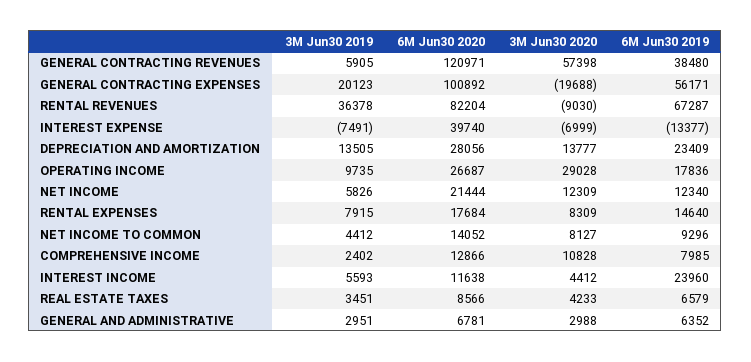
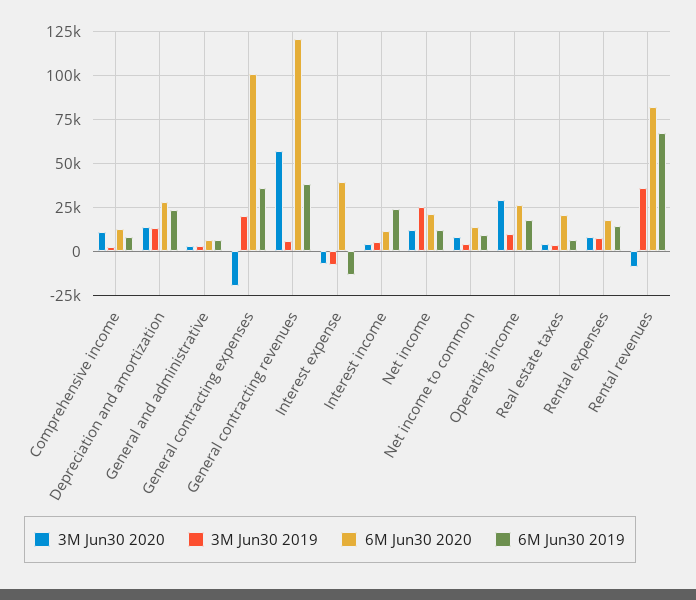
6M Jun30 2019, GENERAL CONTRACTING EXPENSES: 56171 -> 35000
3M Jun30 2019, NET INCOME: 5826 -> 25000
6M Jun30 2020, REAL ESTATE TAXES: 8566 -> 20000

